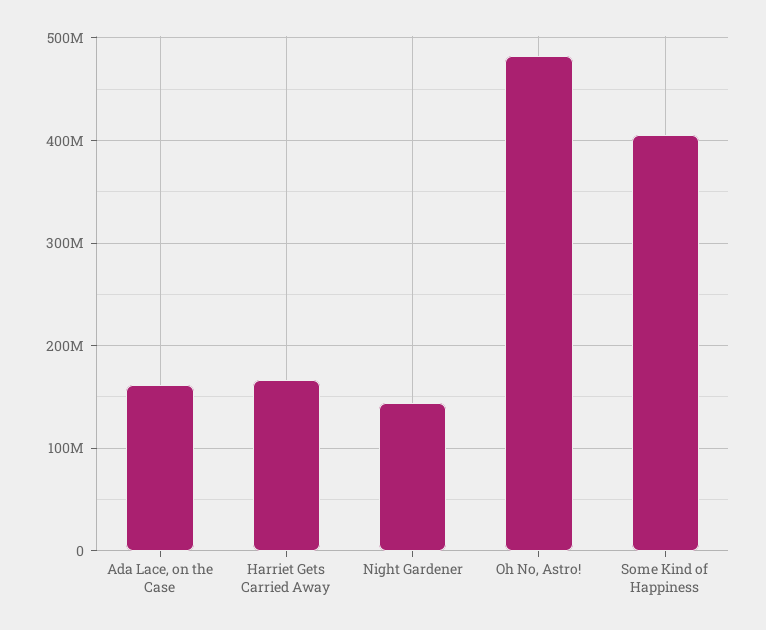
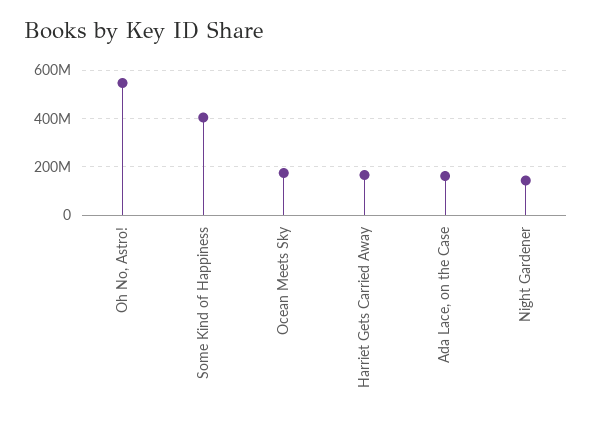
Oh No, Astro!: 480000000 -> 550000000
Ocean Meets Sky: none -> 175000000

